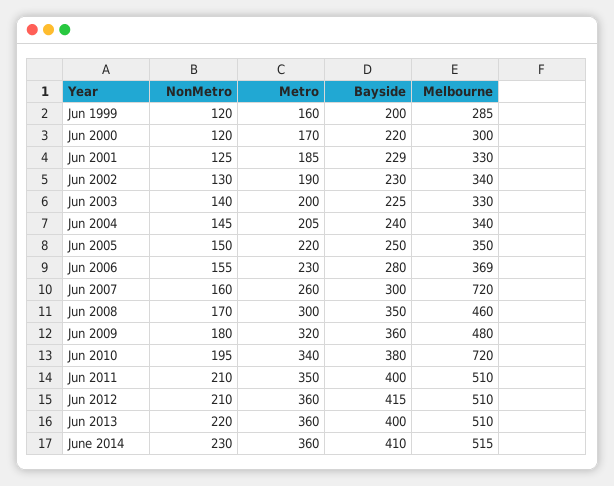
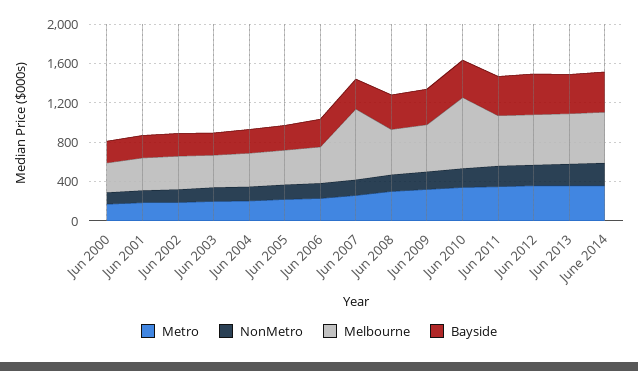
NonMetro, Jun 1999: 120 -> none
Metro, Jun 1999: 160 -> none
Bayside, Jun 1999: 200 -> none
Melbourne, Jun 1999: 285 -> none

